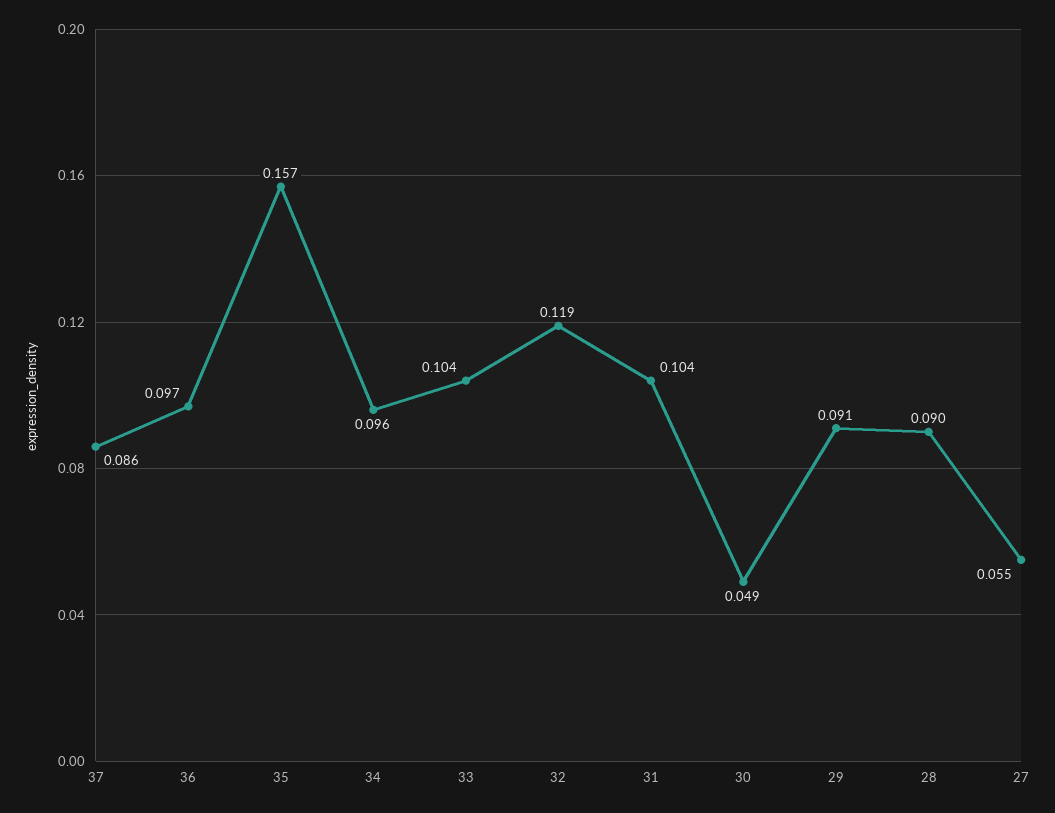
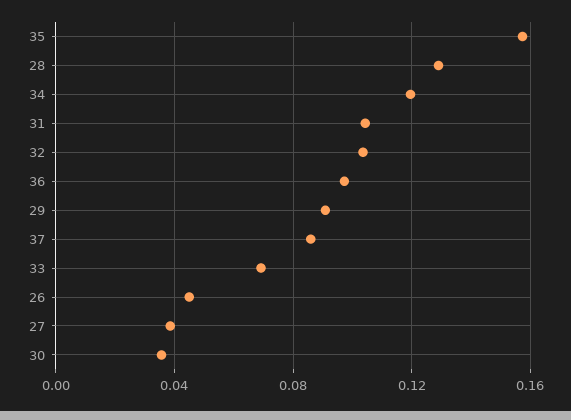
34: 0.096 -> 0.12
33: 0.104 -> 0.07
32: 0.119 -> 0.105
30: 0.049 -> 0.035
28: 0.09 -> 0.13
27: 0.055 -> 0.04
26: none -> 0.045

